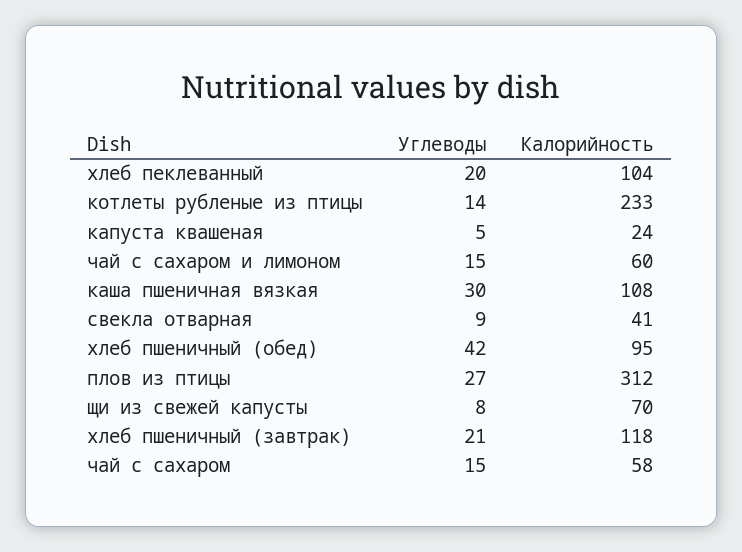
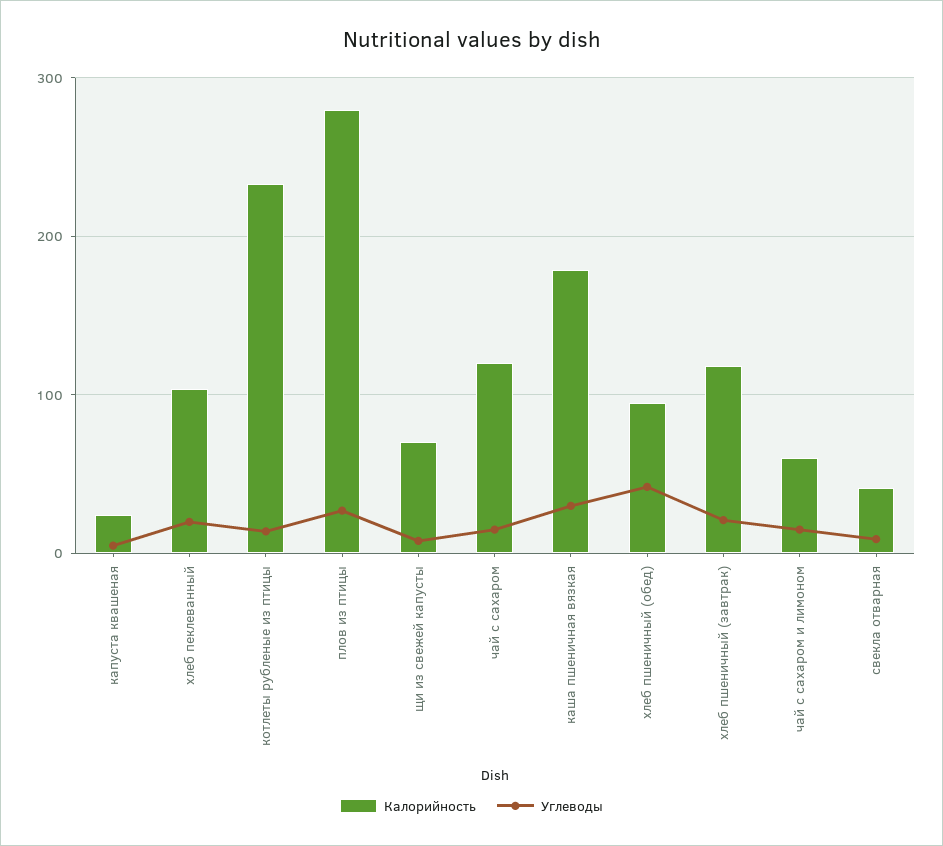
Калорийность, каша пшеничная вязкая: 108 -> 180
Калорийность, плов из птицы: 312 -> 280
Калорийность, чай с сахаром: 58 -> 120

